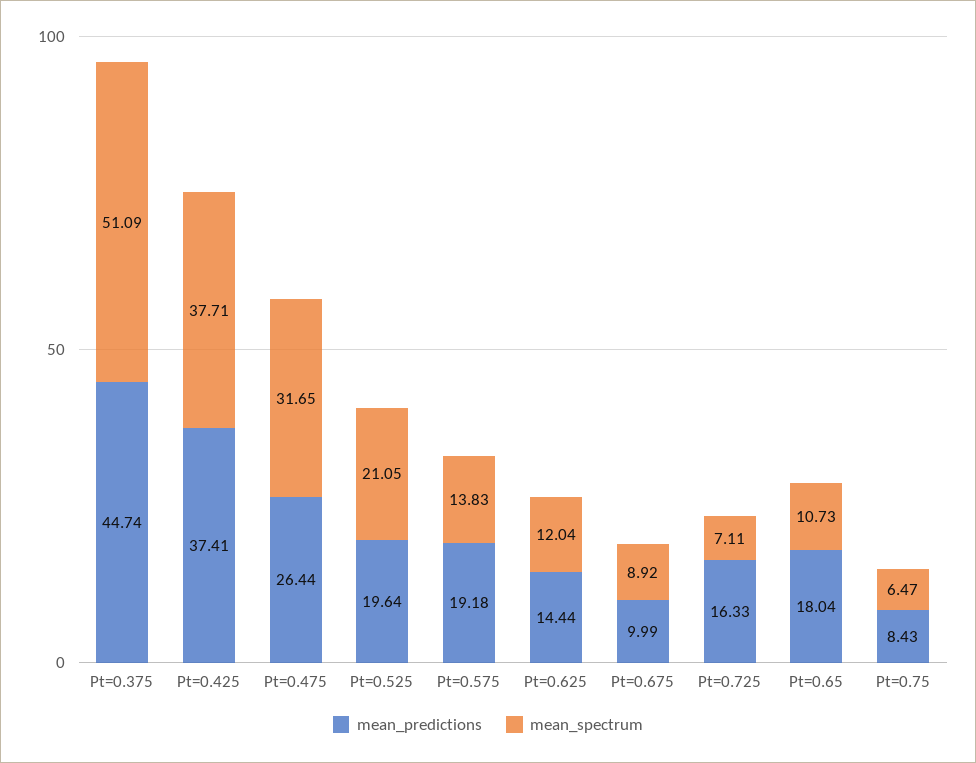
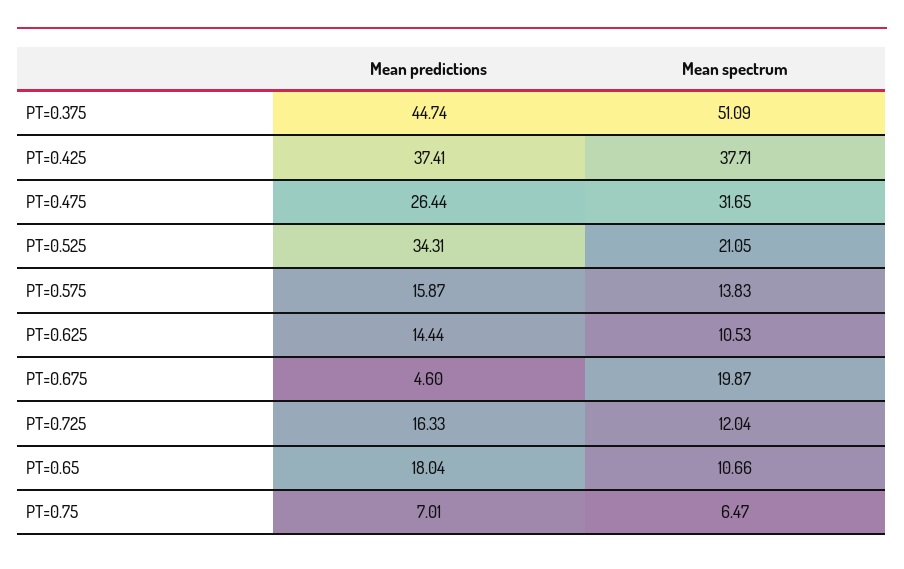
mean_predictions, Pt=0.525: 19.64 -> 34.31
mean_predictions, Pt=0.575: 19.18 -> 15.87
mean_spectrum, Pt=0.625: 12.04 -> 10.53
mean_predictions, Pt=0.675: 9.99 -> 4.6
mean_spectrum, Pt=0.675: 8.92 -> 19.87
mean_spectrum, Pt=0.725: 7.11 -> 12.04
mean_spectrum, Pt=0.65: 10.73 -> 10.66
mean_predictions, Pt=0.75: 8.43 -> 7.01

